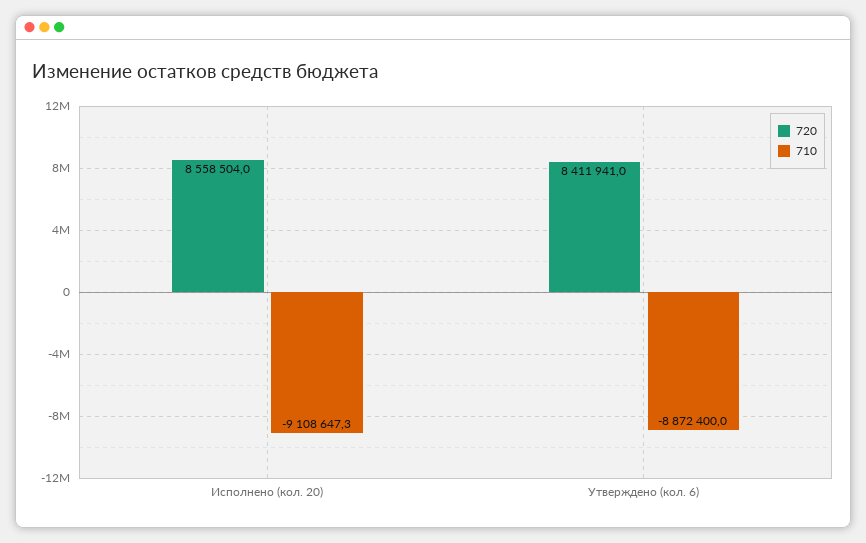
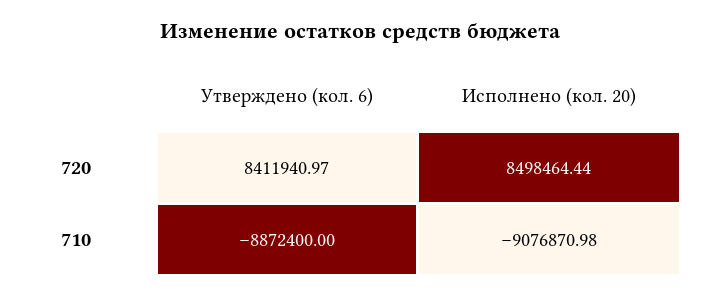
720, Исполнено (кол. 20): 8558504 -> 8498464.44
710, Исполнено (кол. 20): -9108647.3 -> -9076870.98

